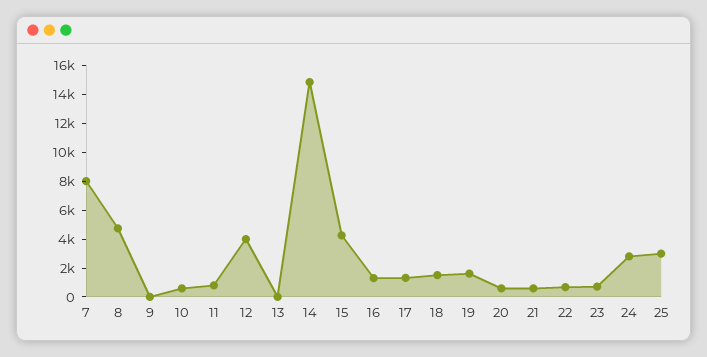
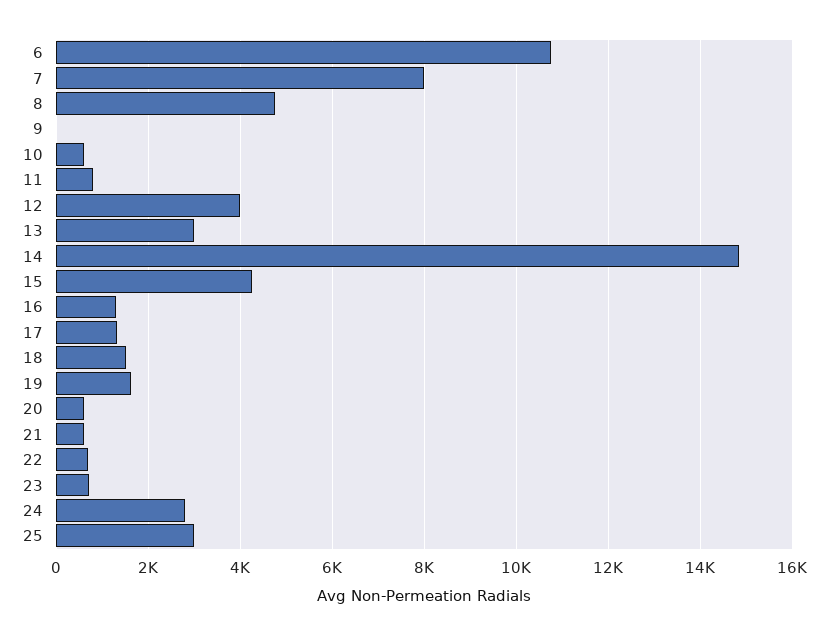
13: 0 -> 3000
6: none -> 10800

